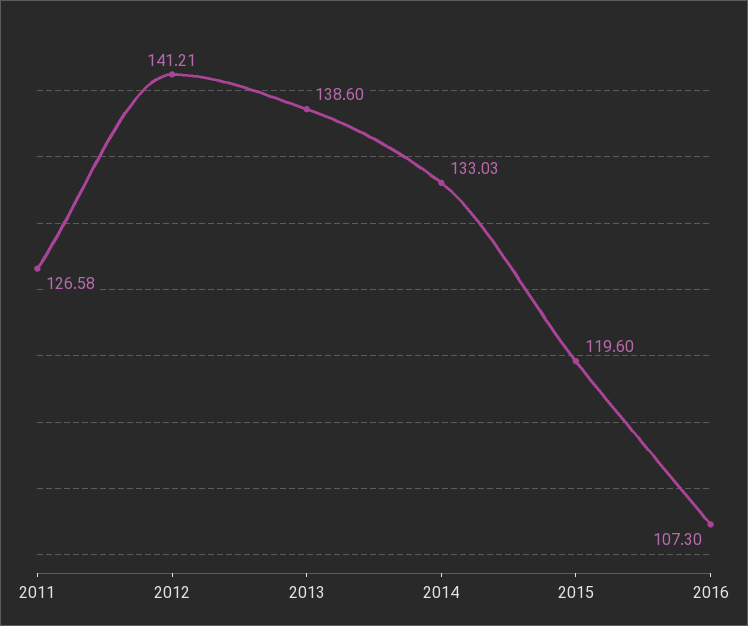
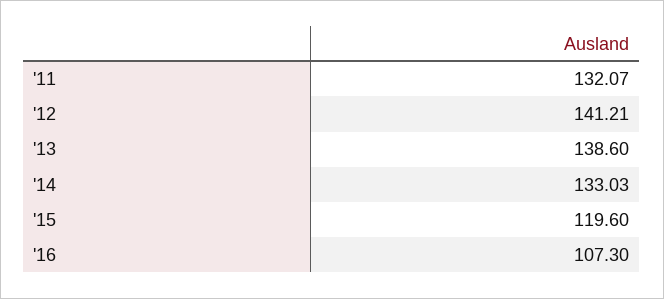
2011: 126.58 -> 132.07

